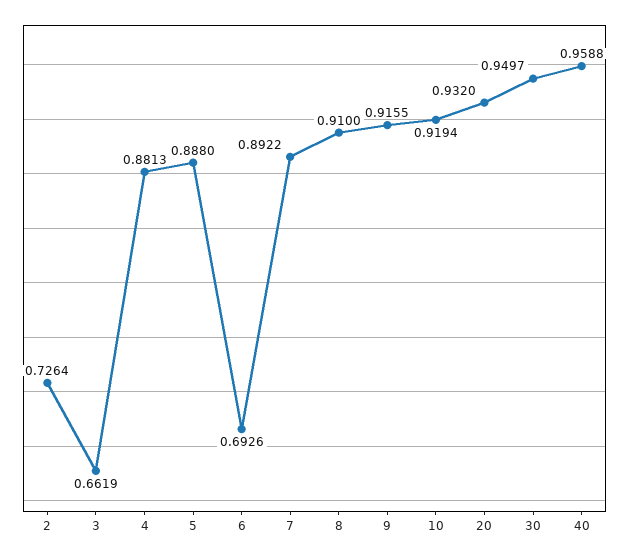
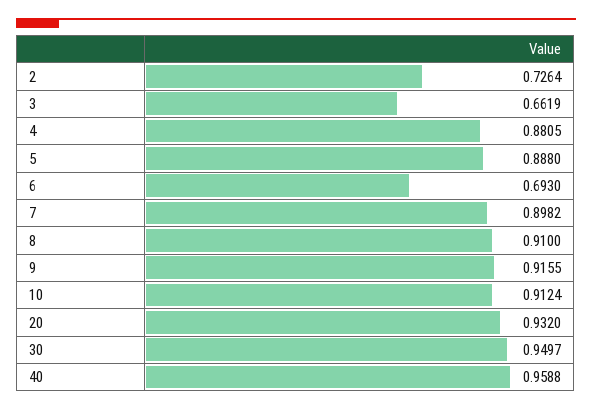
4: 0.8813 -> 0.8805
6: 0.6926 -> 0.693
7: 0.8922 -> 0.8982
10: 0.9194 -> 0.9124

